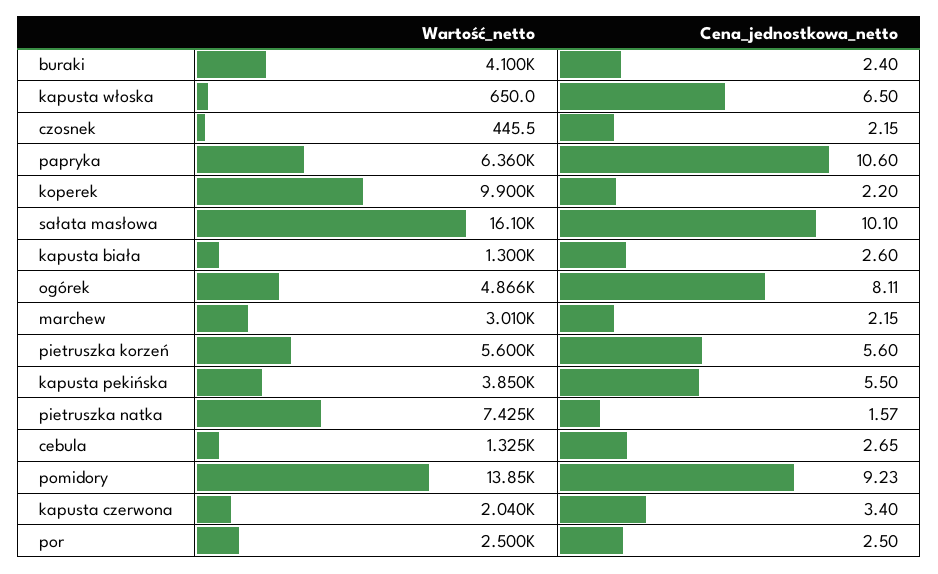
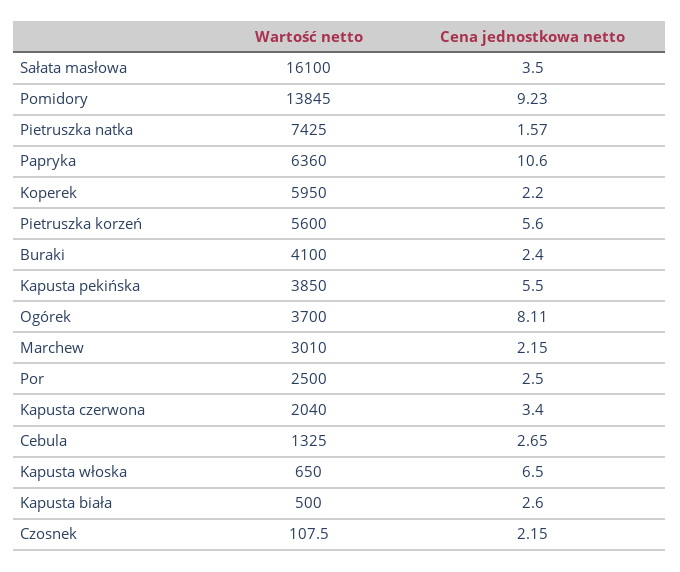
Wartość_netto, czosnek: 445.5 -> 107.5
Wartość_netto, koperek: 9900 -> 5950
Cena_jednostkowa_netto, sałata masłowa: 10.1 -> 3.5
Wartość_netto, kapusta biała: 1300 -> 500
Wartość_netto, ogórek: 4866 -> 3700

